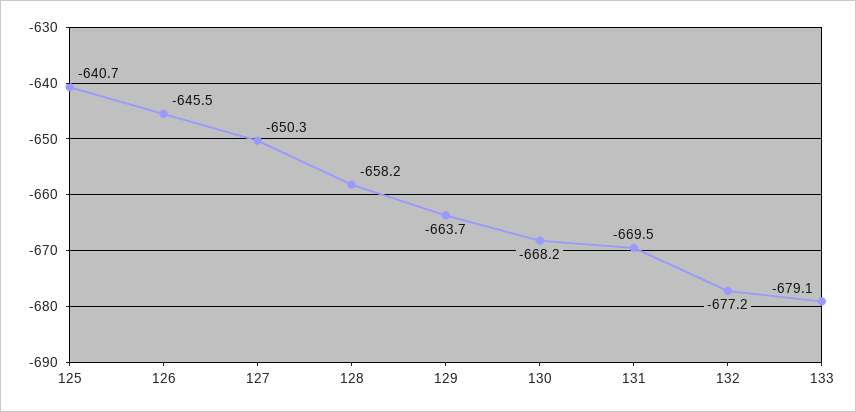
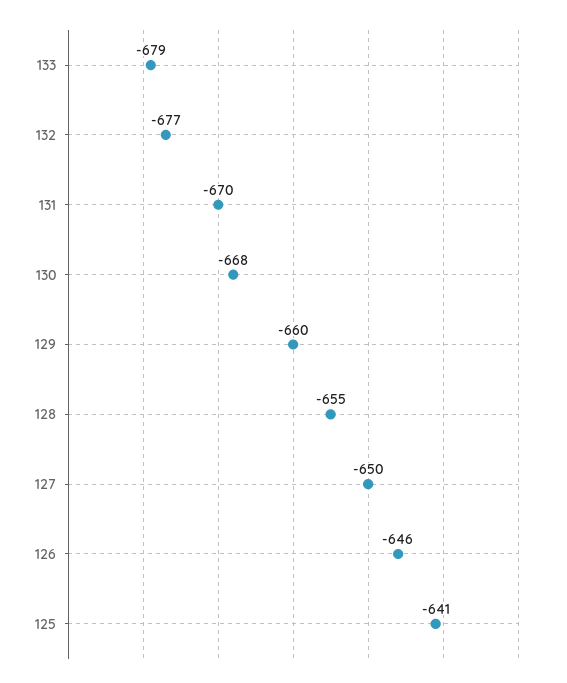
128: -658.2 -> -655
129: -663.7 -> -660

